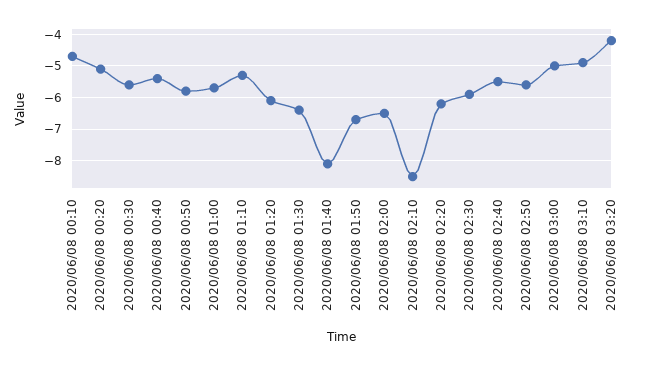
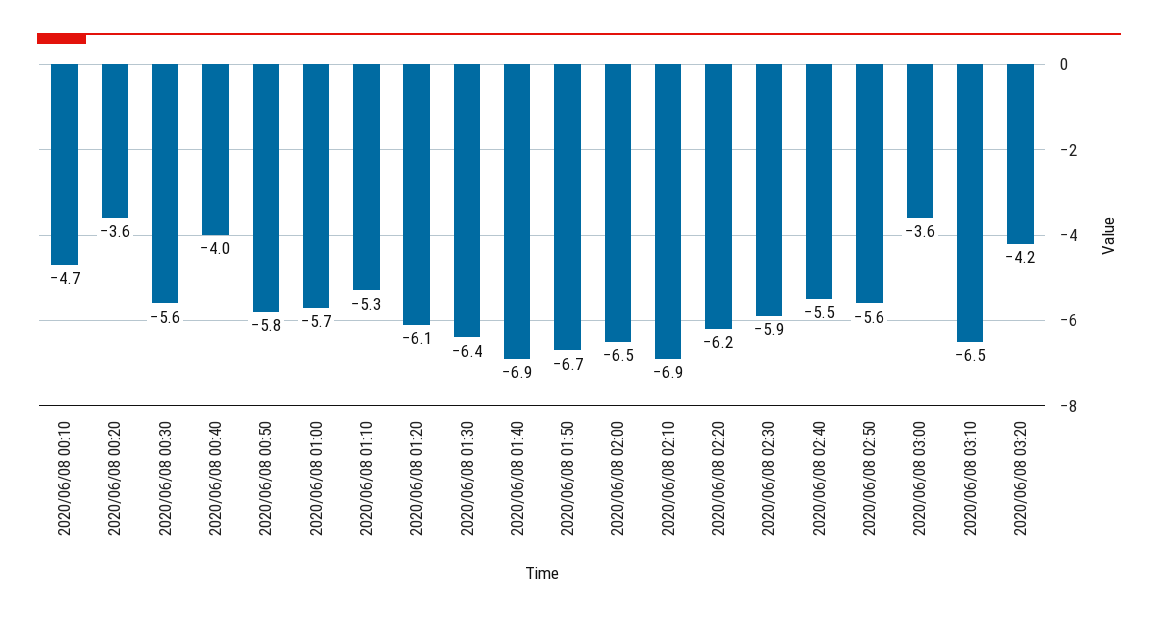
2020/06/08 00:20: -5 -> -3.6
2020/06/08 00:40: -5.5 -> -4
2020/06/08 01:40: -8 -> -6.9
2020/06/08 02:10: -8.5 -> -6.9
2020/06/08 03:00: -5 -> -3.6
2020/06/08 03:10: -5 -> -6.5

